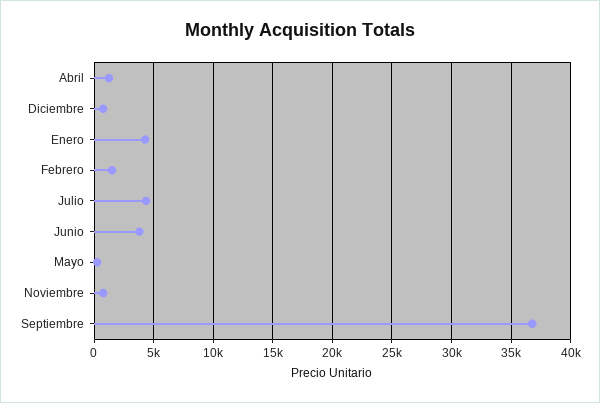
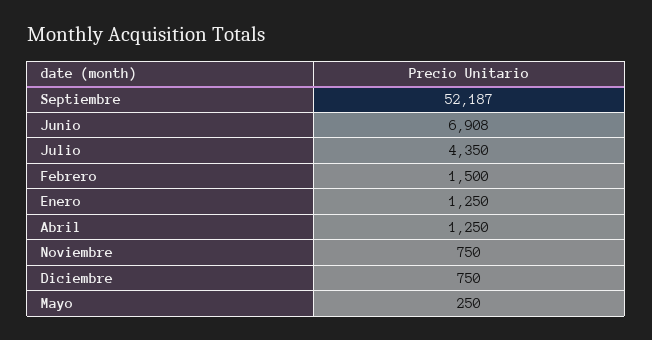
Enero: 4000 -> 1250
Junio: 4000 -> 6908
Septiembre: 37000 -> 52187

